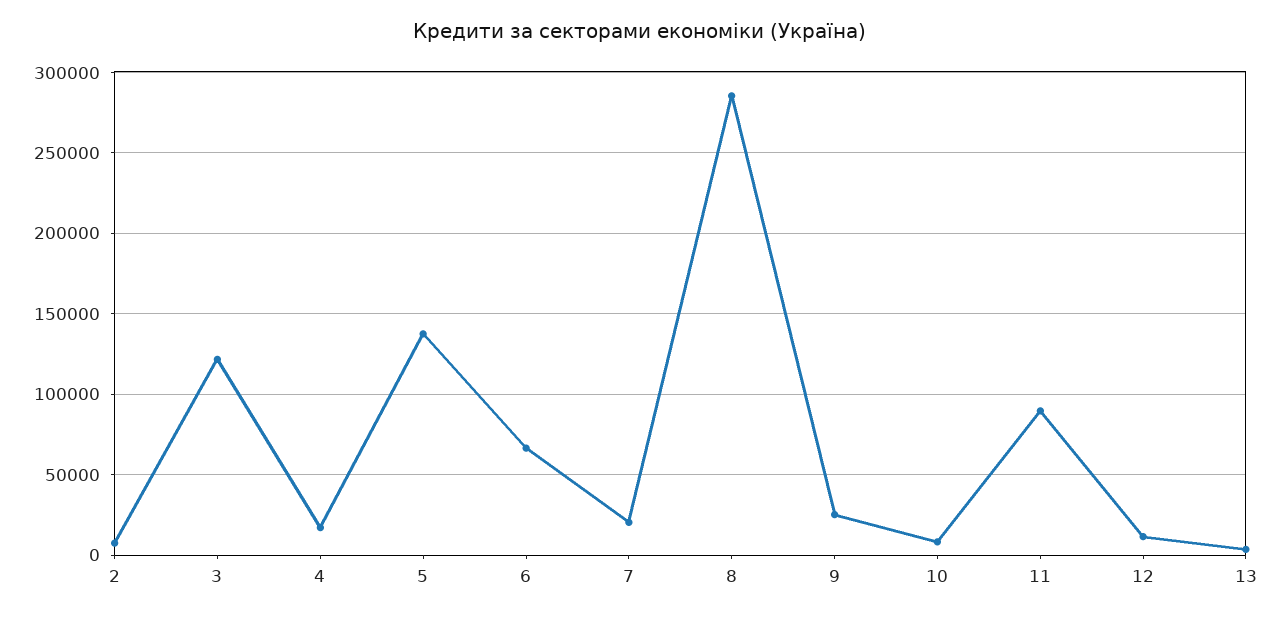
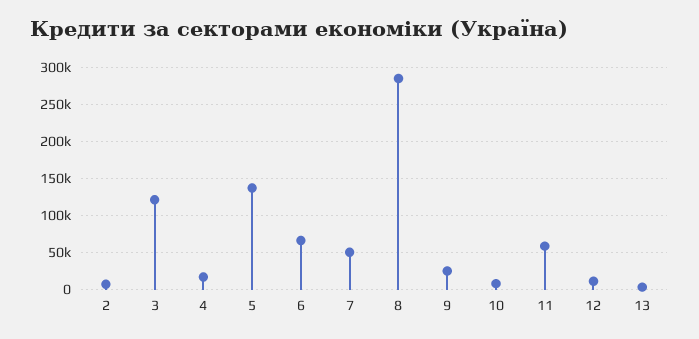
7: 20000 -> 50000
11: 90000 -> 60000

